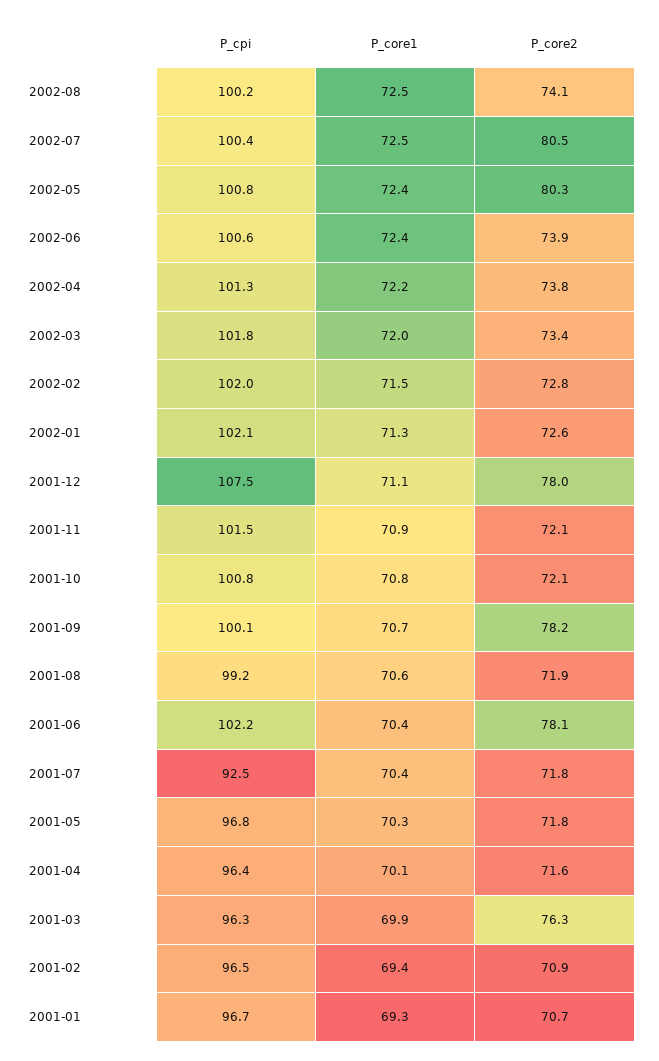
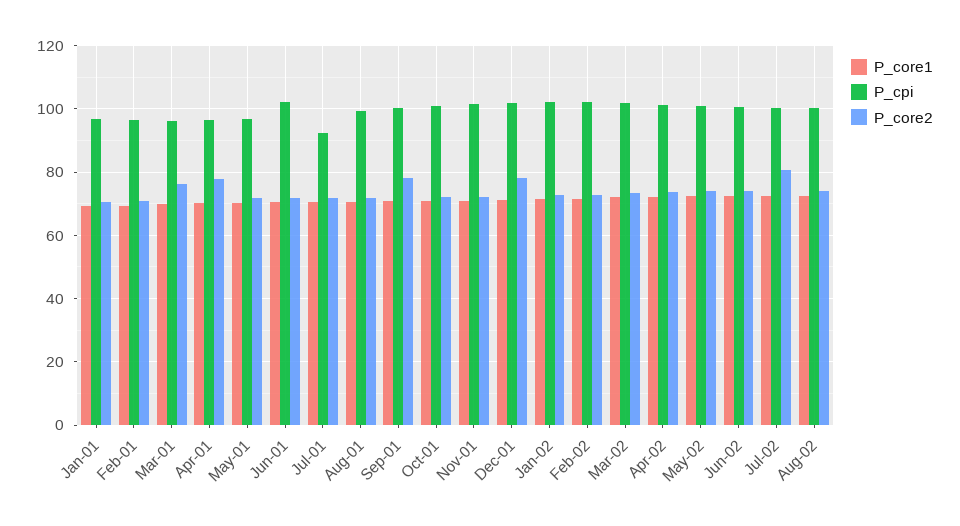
P_core2, 2002-05: 80.3 -> 74
P_cpi, 2001-12: 107.5 -> 102
P_core2, 2001-06: 78.1 -> 72
P_core2, 2001-04: 71.6 -> 78

